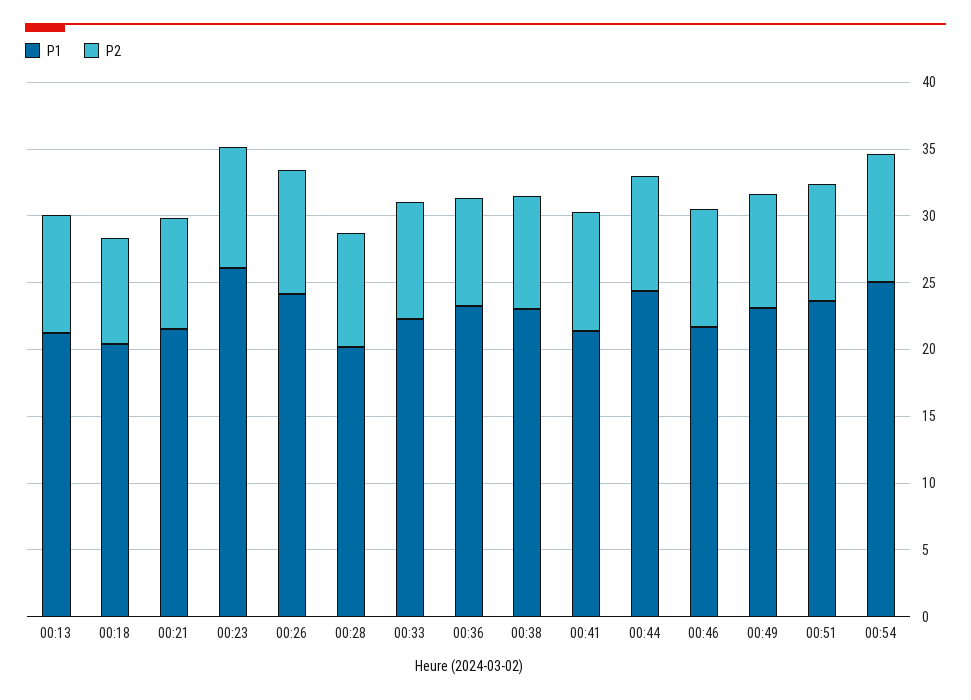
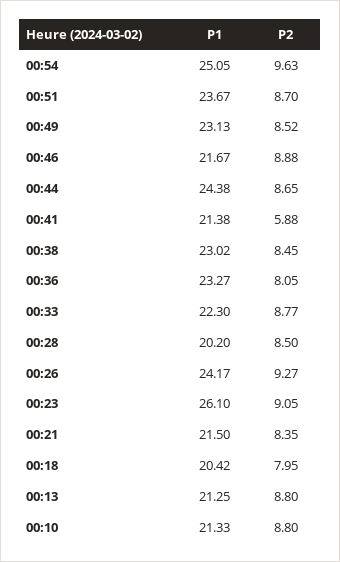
P2, 00:41: 9 -> 5.88
P1, 00:10: none -> 21.33
P2, 00:10: none -> 8.8

